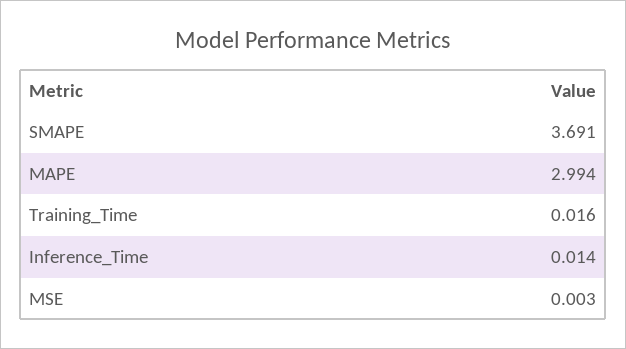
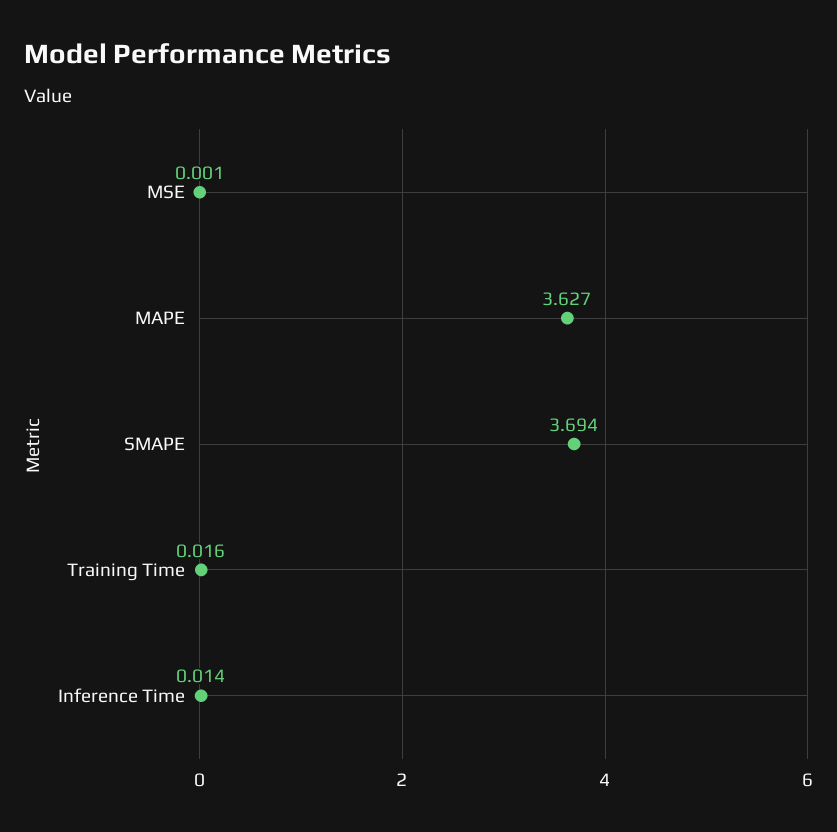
SMAPE: 3.691 -> 3.694
MAPE: 2.994 -> 3.627
MSE: 0.003 -> 0.001

